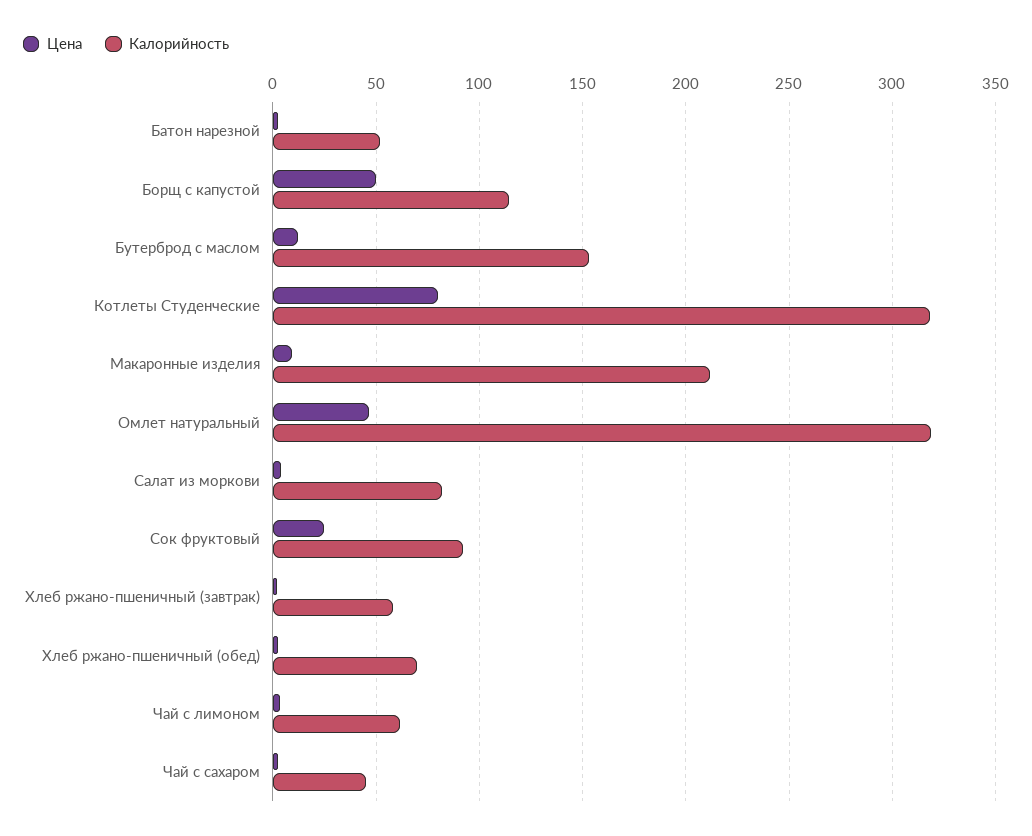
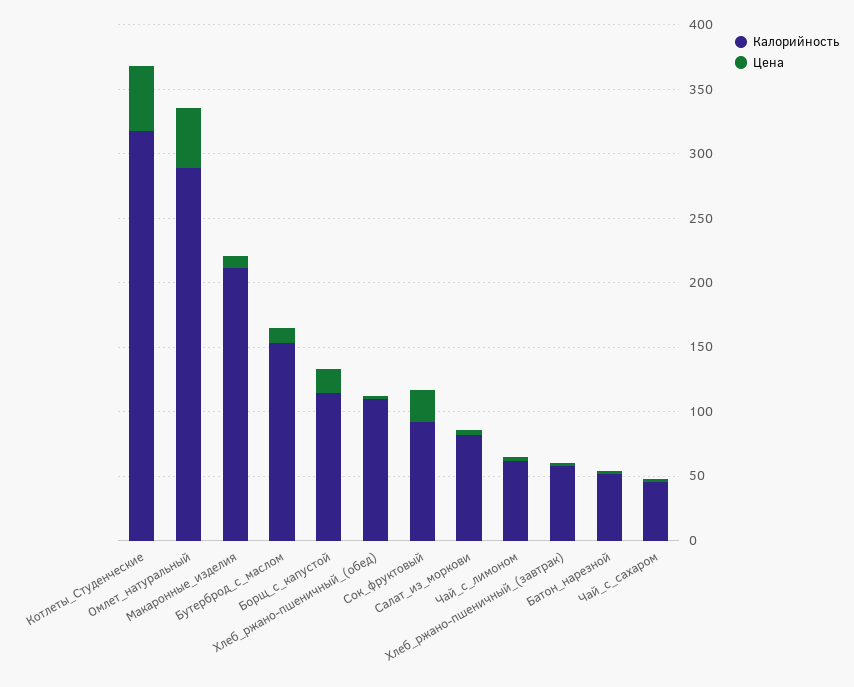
Цена, Борщ с капустой: 50 -> 20
Цена, Котлеты Студенческие: 80 -> 50
Калорийность, Омлет натуральный: 320 -> 290
Калорийность, Хлеб ржано-пшеничный (обед): 70 -> 110

